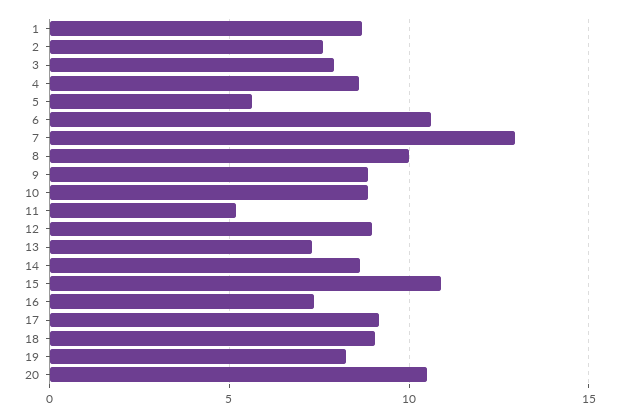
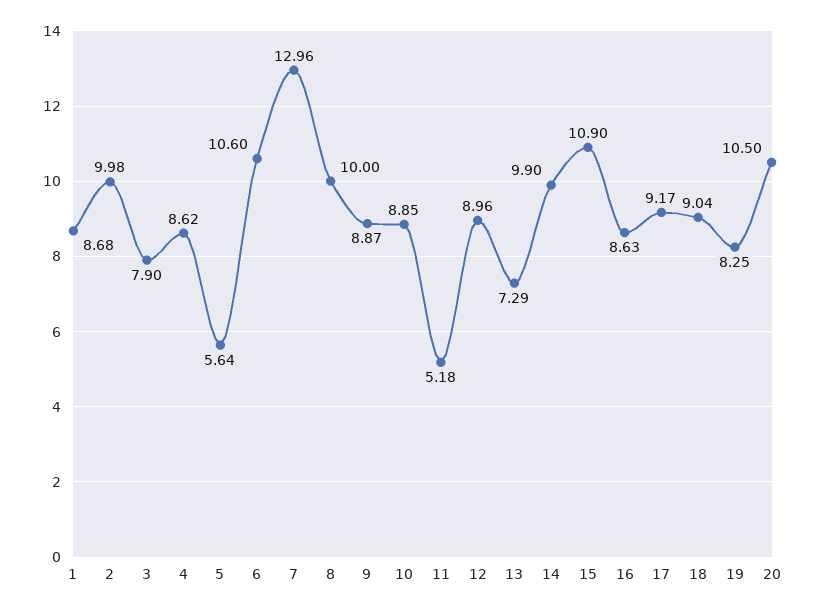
2: 7.5 -> 9.98
14: 8.5 -> 9.9
16: 7.5 -> 8.63

